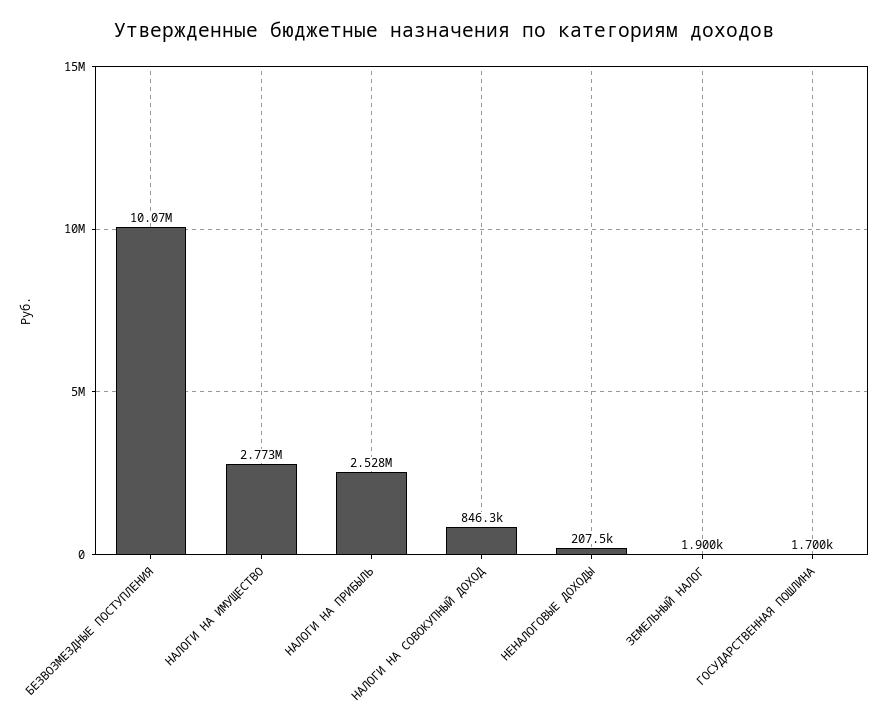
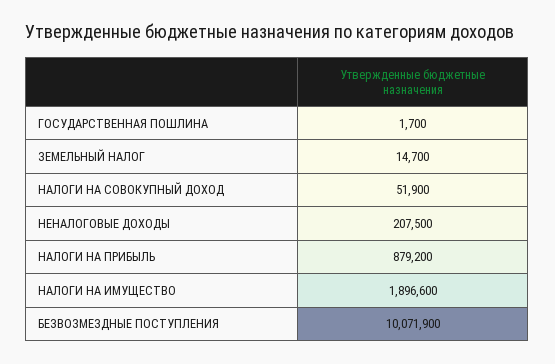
НАЛОГИ НА ИМУЩЕСТВО: 2773000 -> 1896600
НАЛОГИ НА ПРИБЫЛЬ: 2528000 -> 879200
НАЛОГИ НА СОВОКУПНЫЙ ДОХОД: 846300 -> 51900
ЗЕМЕЛЬНЫЙ НАЛОГ: 1900 -> 14700

